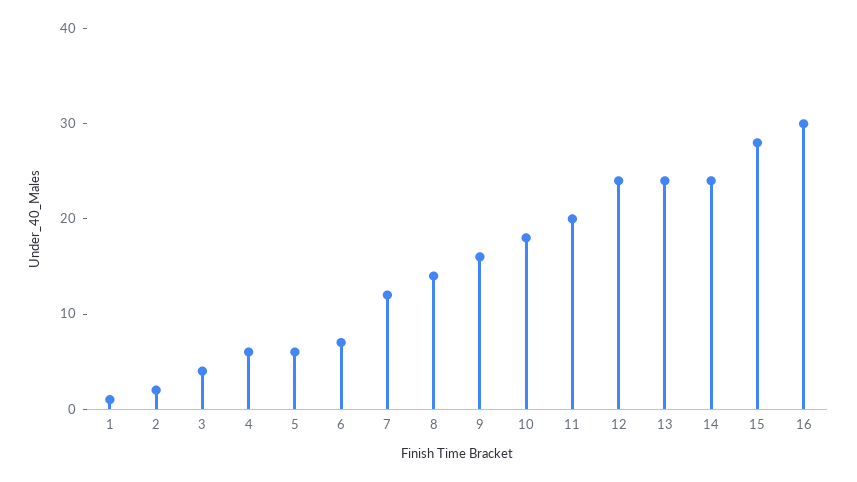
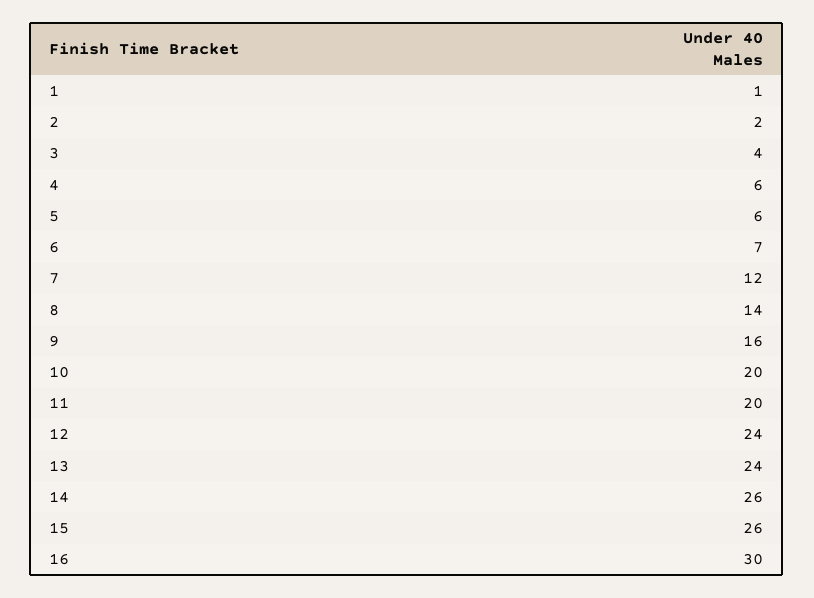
10: 18 -> 20
14: 24 -> 26
15: 28 -> 26

